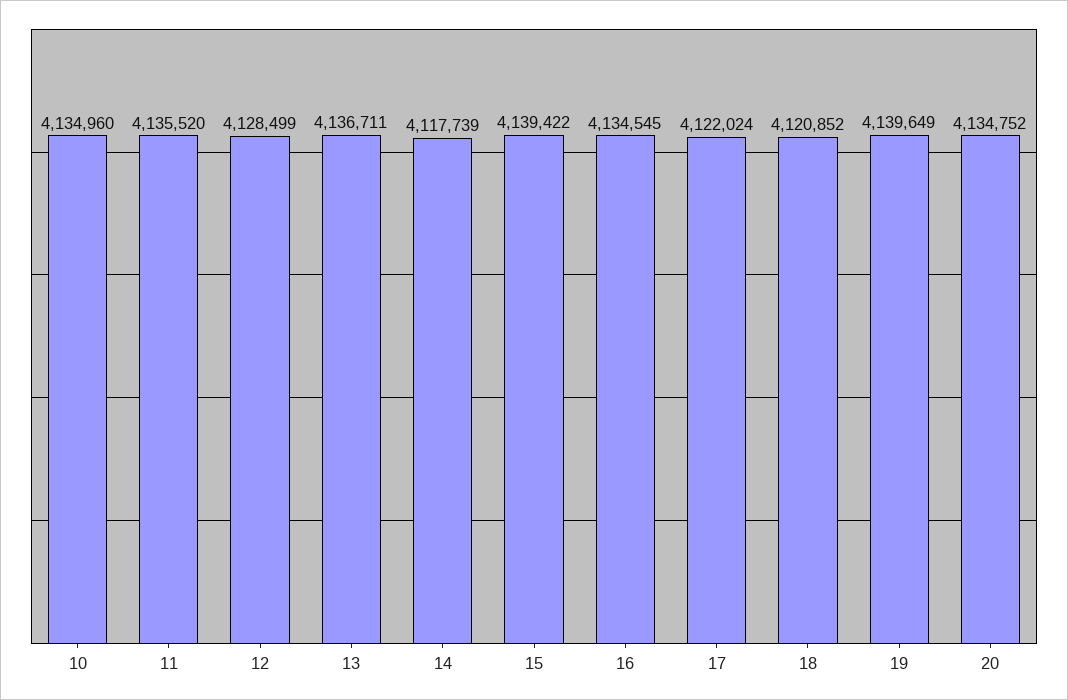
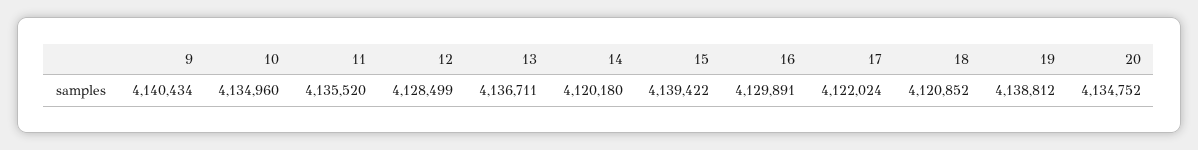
14: 4117739 -> 4120180
16: 4134545 -> 4129891
19: 4139649 -> 4138812
9: none -> 4140434

